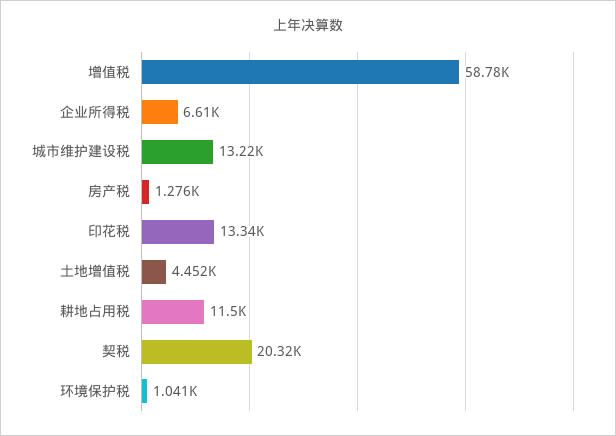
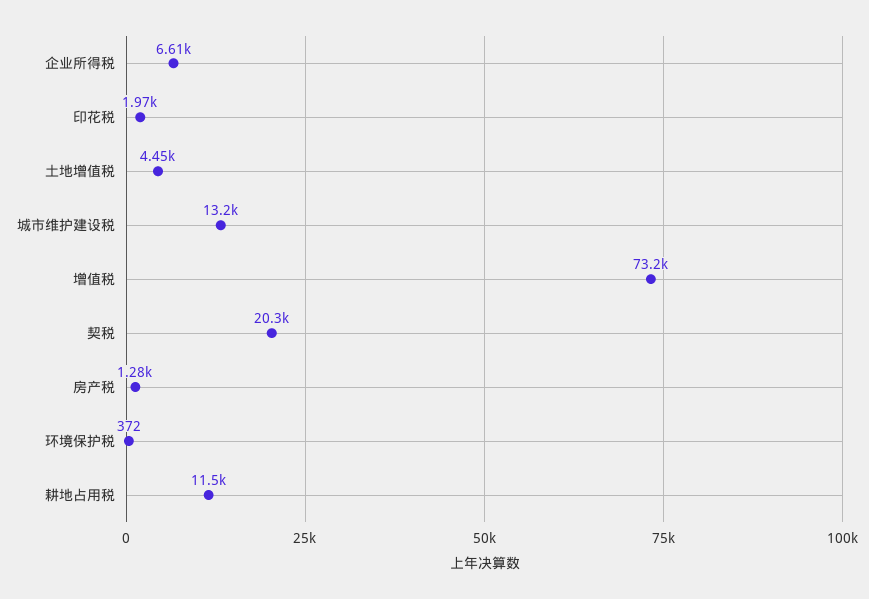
增值税: 58780 -> 73200
印花税: 13340 -> 1970
环境保护税: 1041 -> 372

